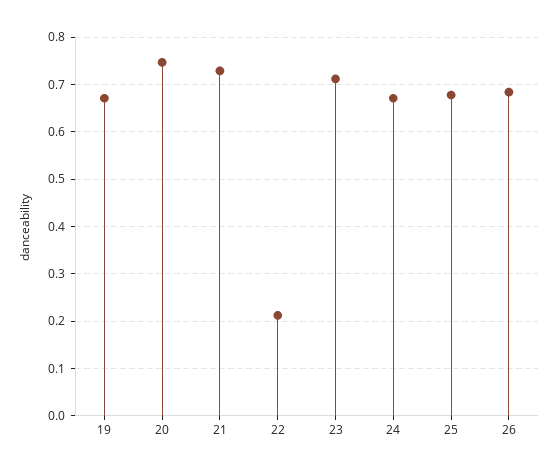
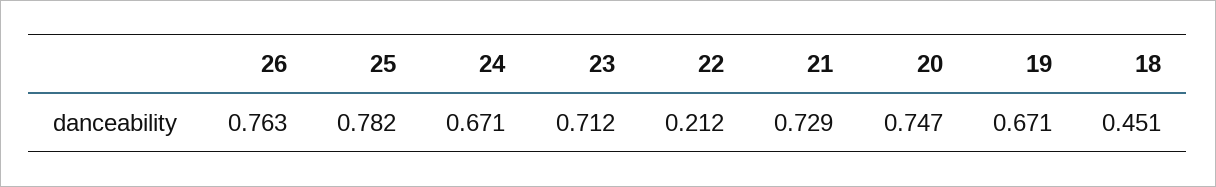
25: 0.68 -> 0.782
26: 0.68 -> 0.763
18: none -> 0.451

